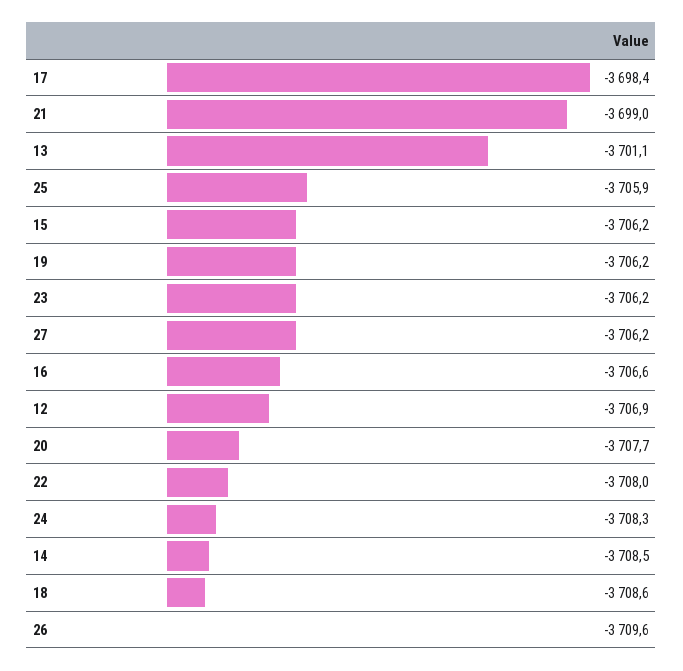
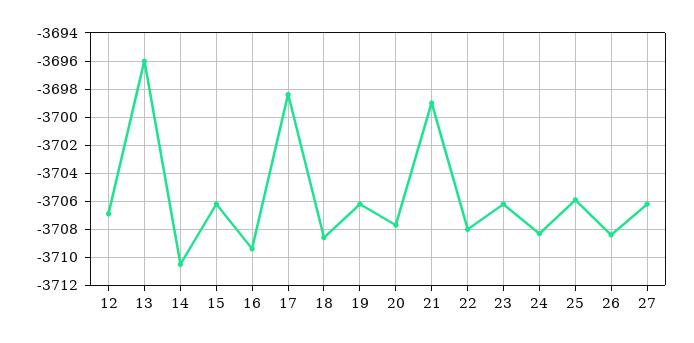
13: -3701.1 -> -3696
16: -3706.6 -> -3709.5
14: -3708.5 -> -3710.5
26: -3709.6 -> -3708.5

